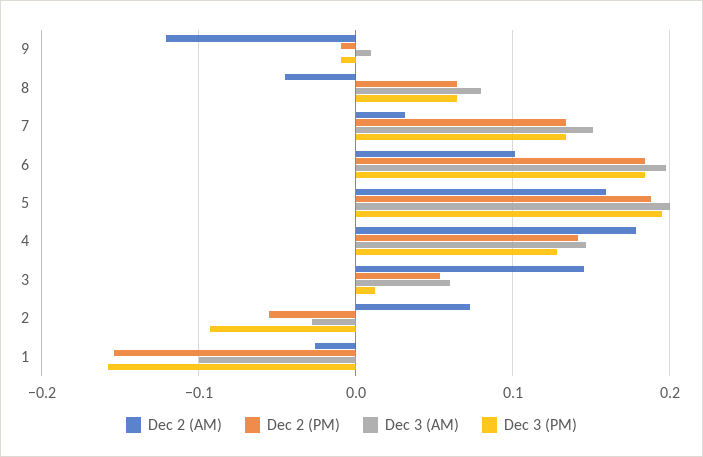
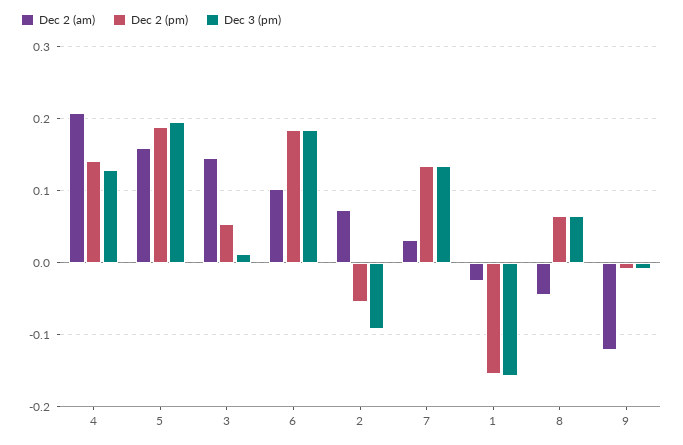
Dec 3 (AM), 9: 0.01 -> none
Dec 3 (AM), 8: 0.08 -> none
Dec 3 (AM), 7: 0.15 -> none
Dec 3 (AM), 6: 0.2 -> none
Dec 3 (AM), 5: 0.2 -> none
Dec 2 (AM), 4: 0.18 -> 0.21
Dec 3 (AM), 4: 0.15 -> none
Dec 3 (AM), 3: 0.06 -> none
Dec 3 (AM), 2: -0.03 -> none
Dec 3 (AM), 1: -0.1 -> none

